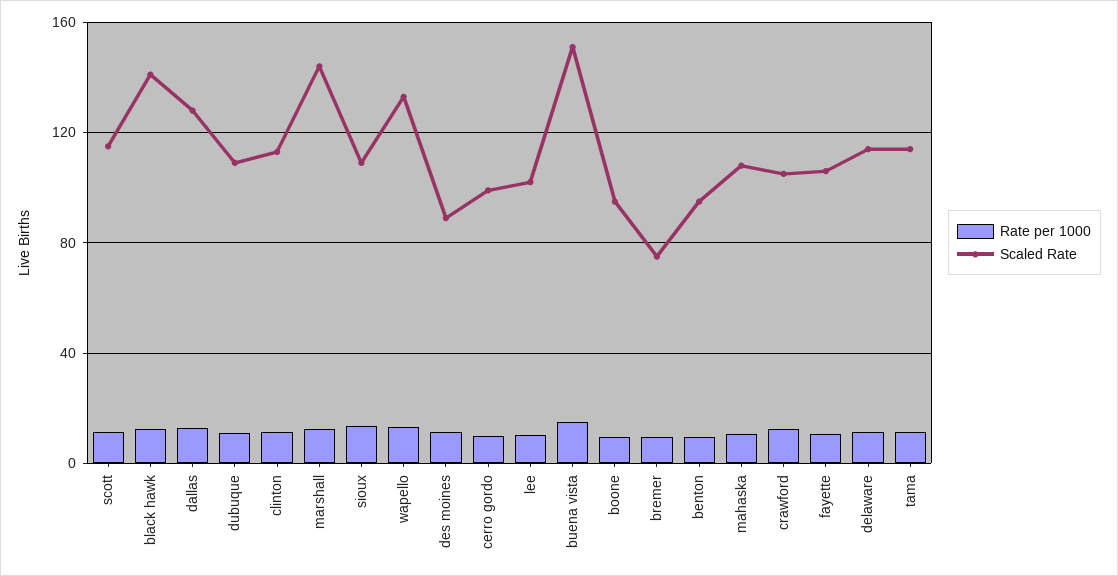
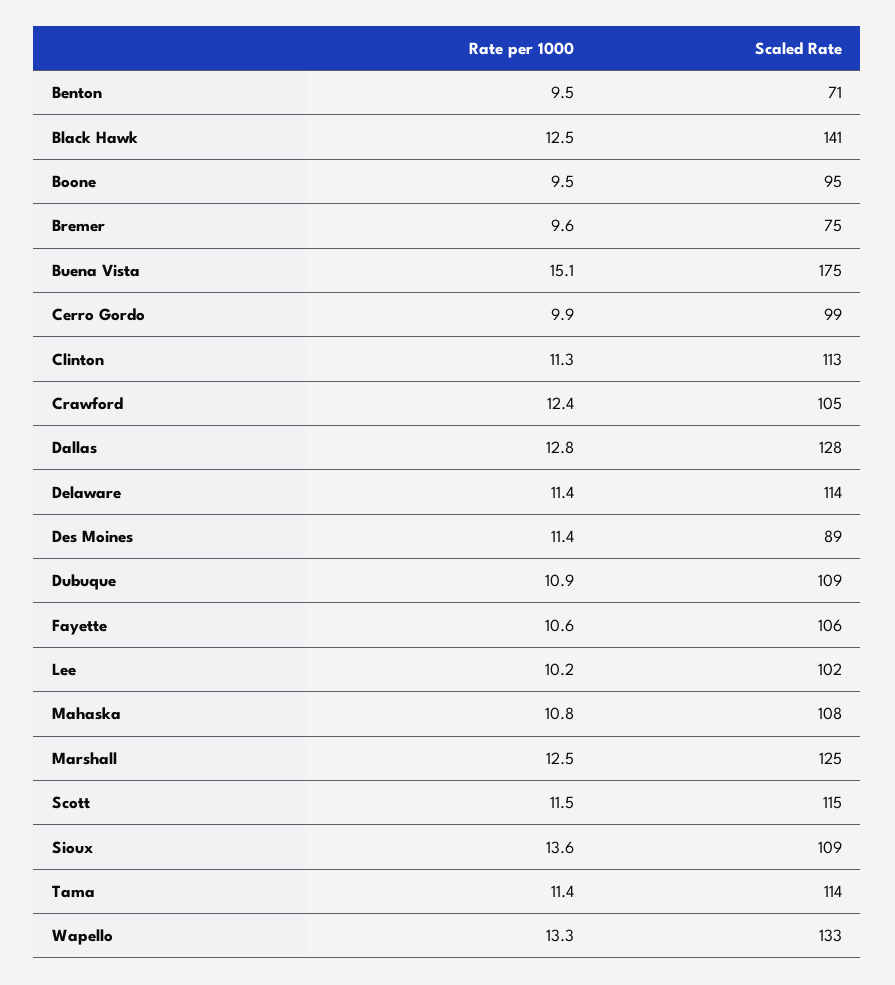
Scaled Rate, marshall: 145 -> 125
Scaled Rate, buena vista: 150 -> 175
Scaled Rate, benton: 95 -> 71

